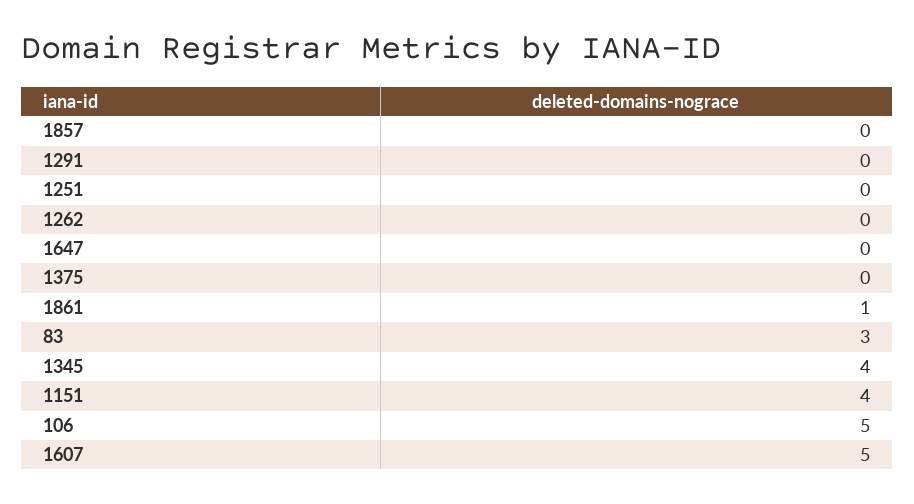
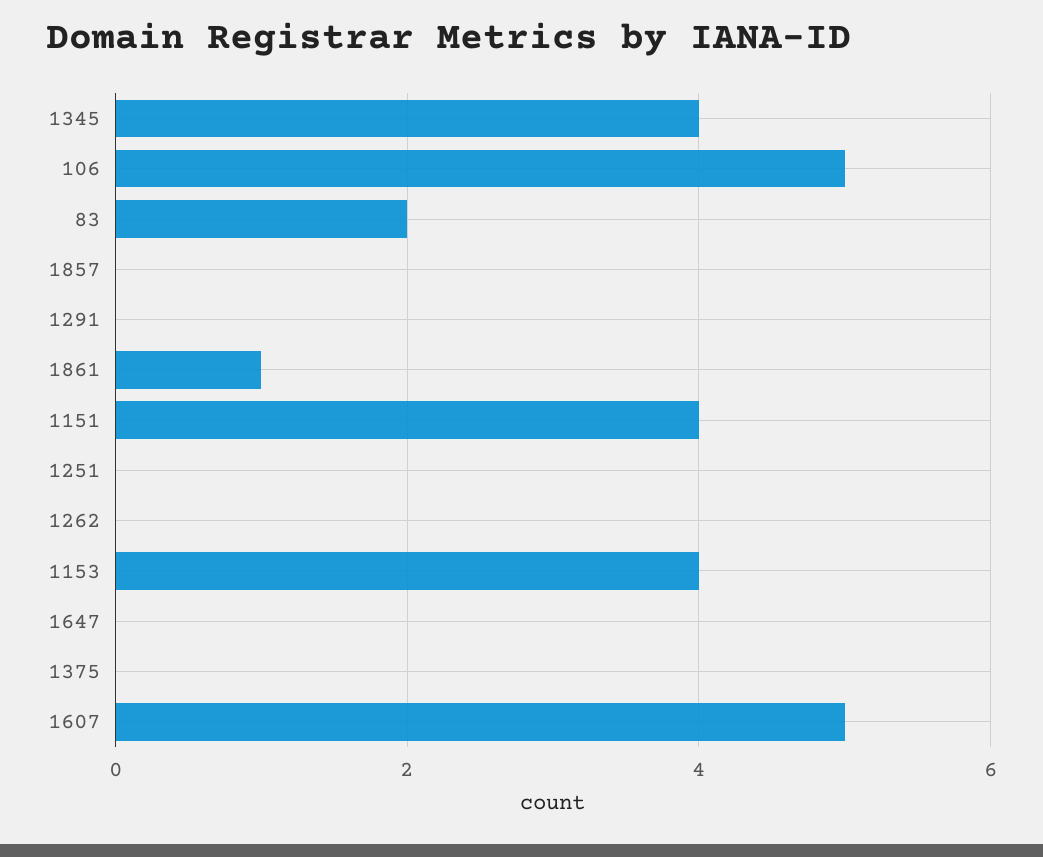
83: 3 -> 2
1153: none -> 4

